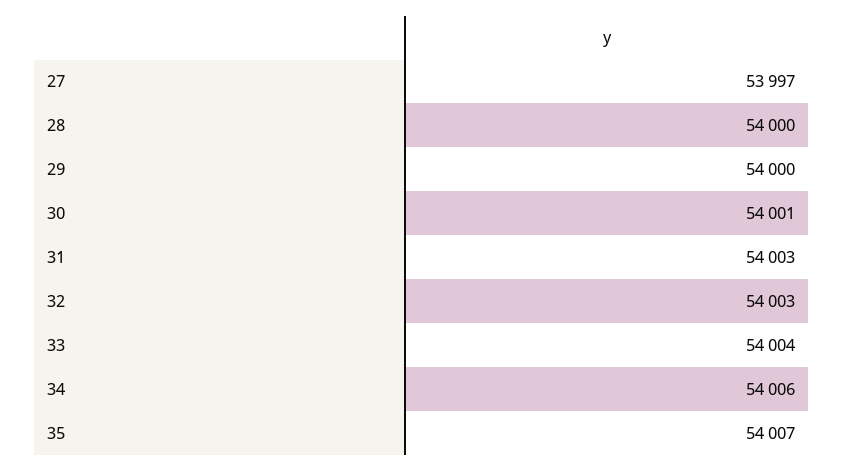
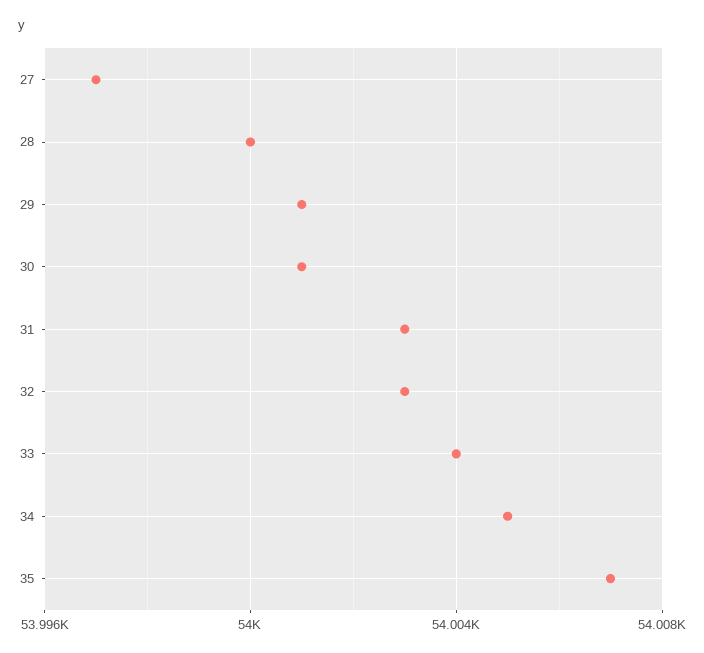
29: 54000 -> 54001
34: 54006 -> 54005

